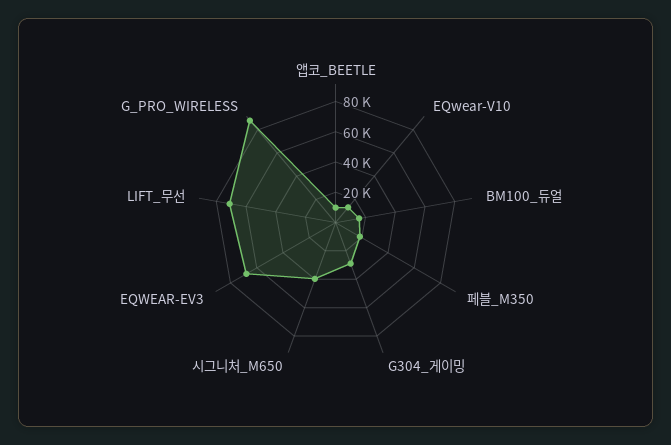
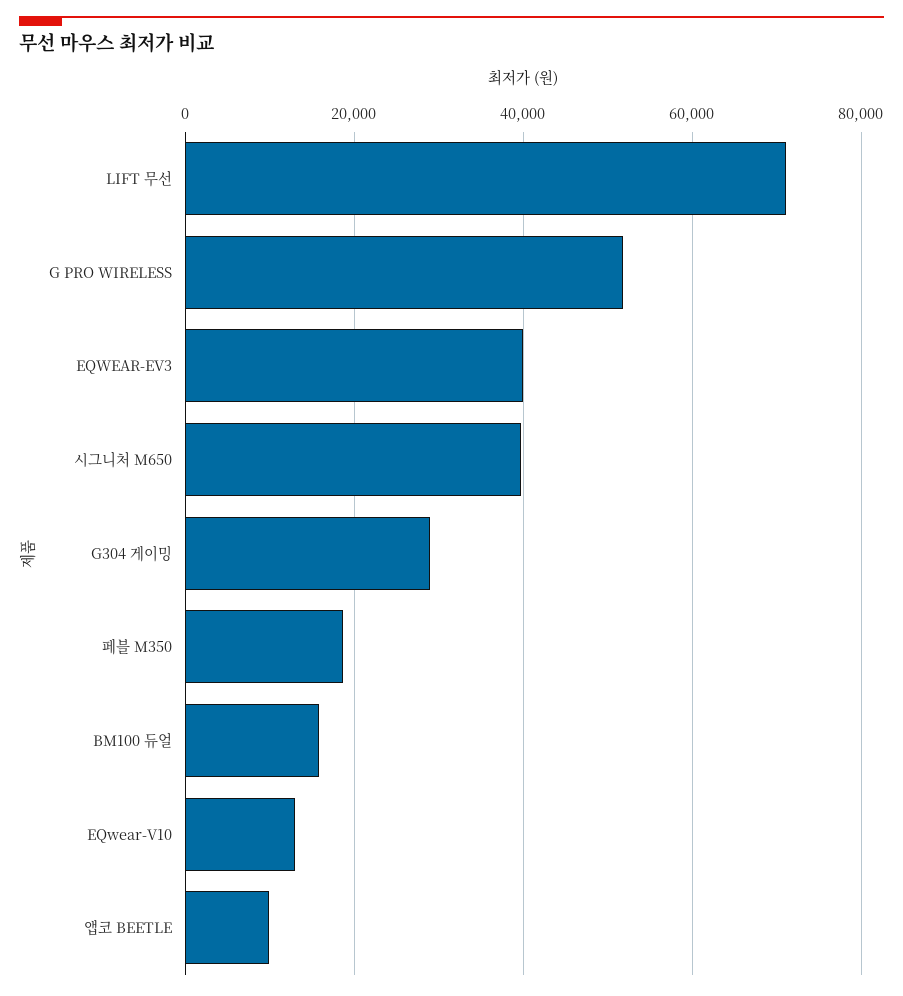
EQWEAR-EV3: 70000 -> 40000
G_PRO_WIRELESS: 90000 -> 52000

